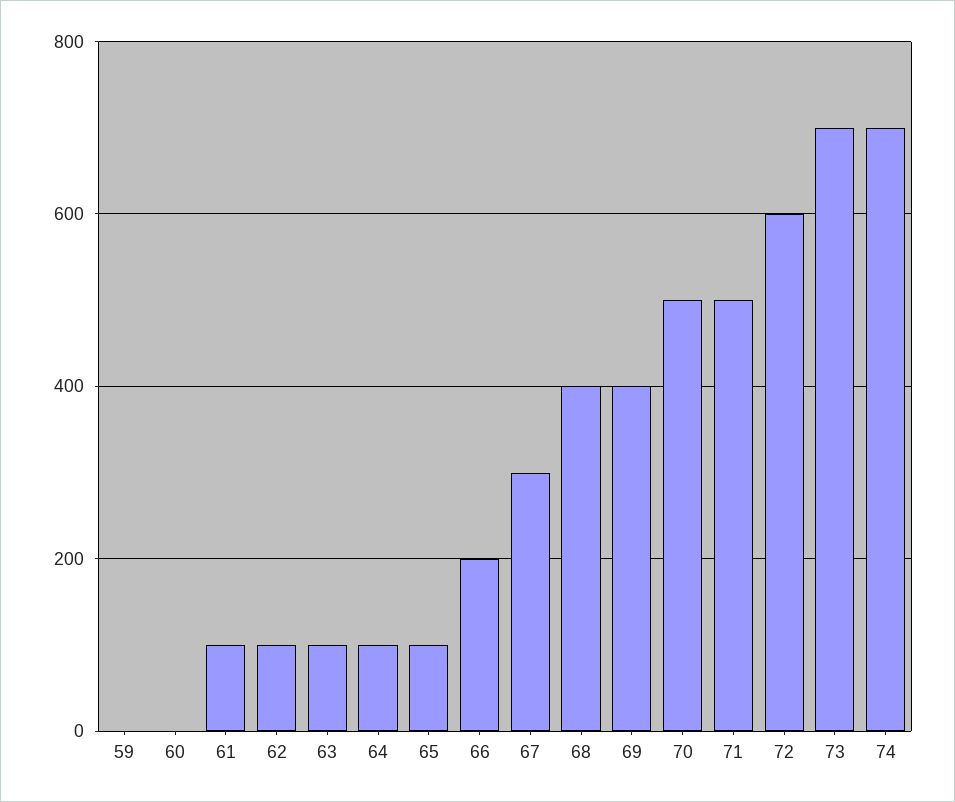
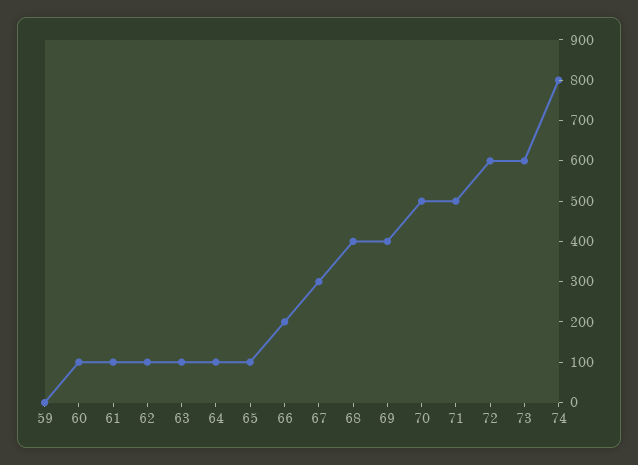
60: 0 -> 100
73: 700 -> 600
74: 700 -> 800

